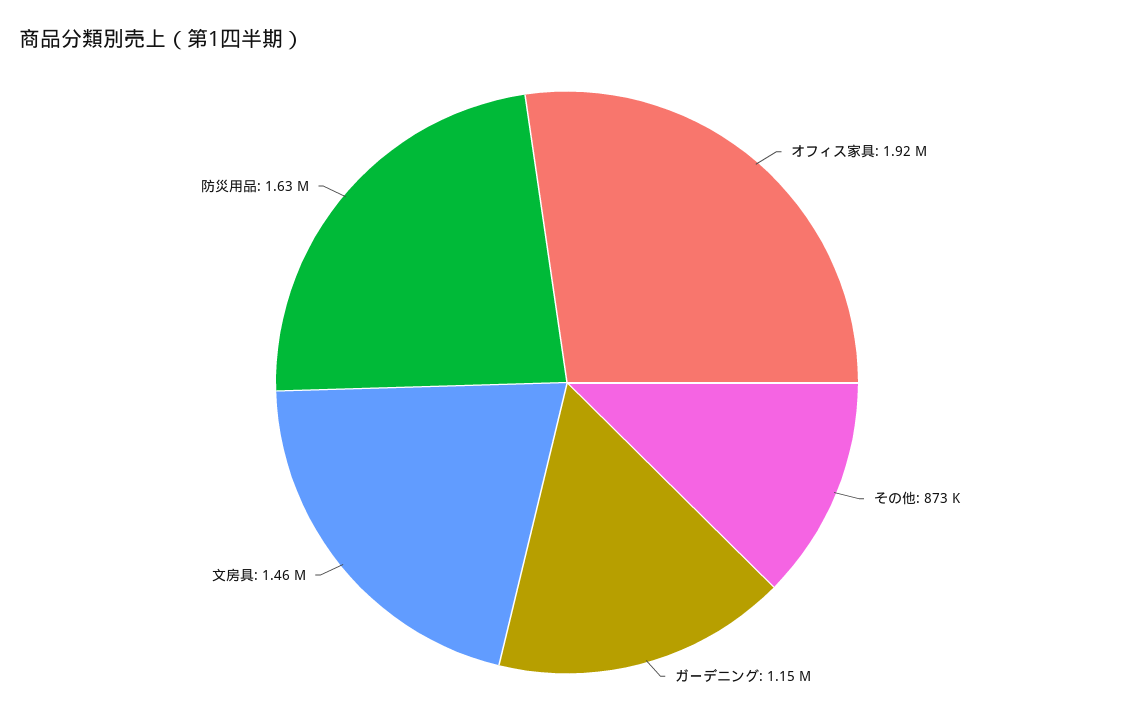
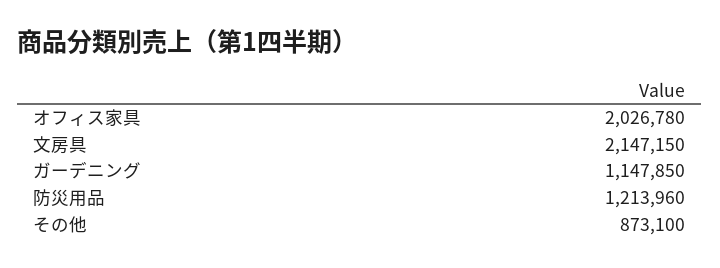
オフィス家具: 1920000 -> 2026780
文房具: 1460000 -> 2147150
防災用品: 1630000 -> 1213960

